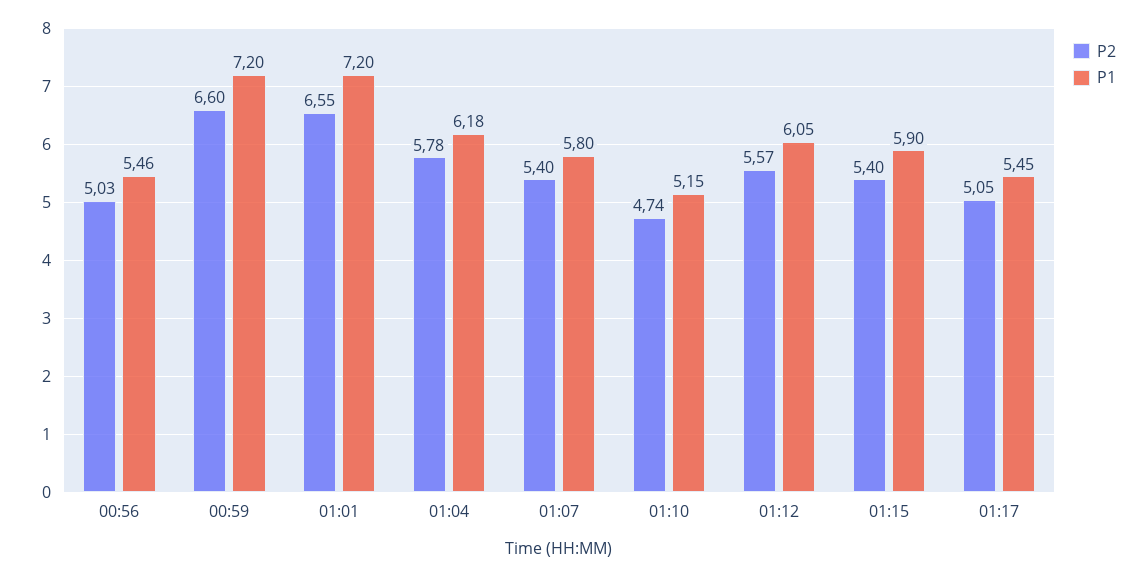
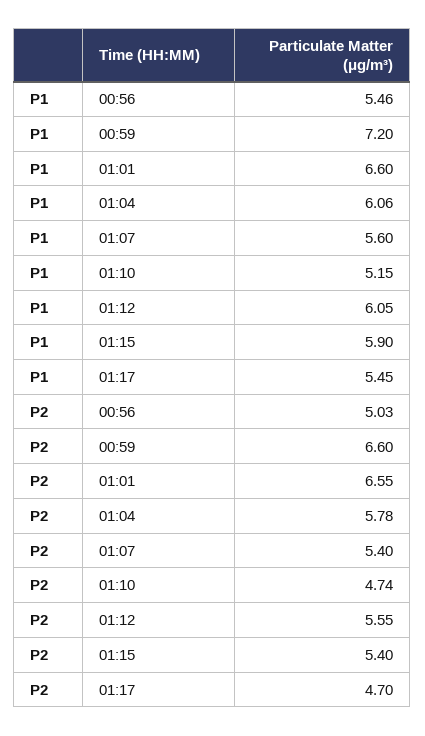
P1, 01:01: 7.2 -> 6.6
P1, 01:04: 6.18 -> 6.06
P1, 01:07: 5.8 -> 5.6
P2, 01:12: 5.57 -> 5.55
P2, 01:17: 5.05 -> 4.7

